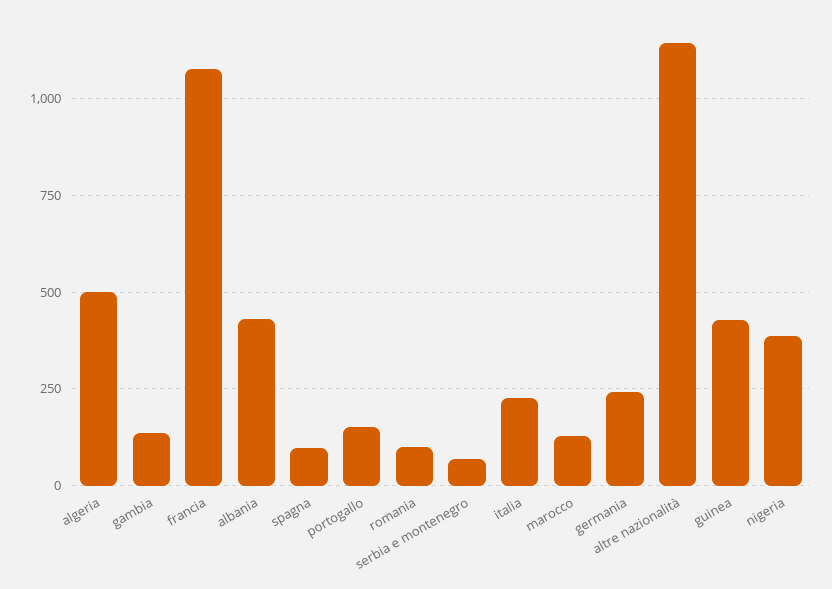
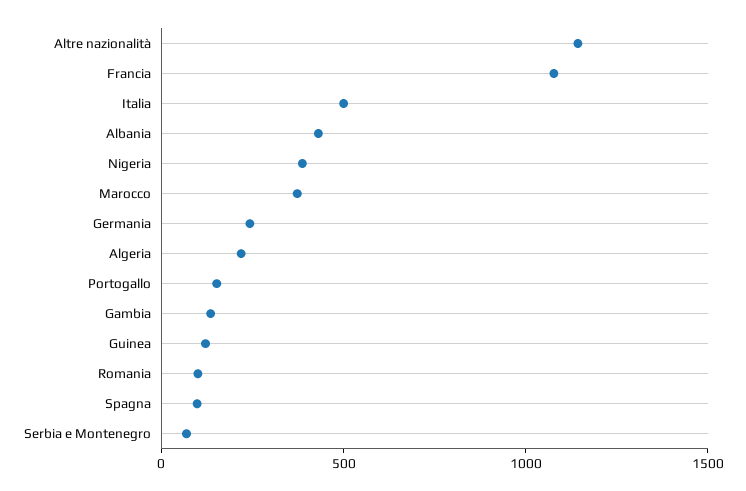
algeria: 500 -> 200
italia: 225 -> 500
marocco: 125 -> 400
guinea: 425 -> 100

